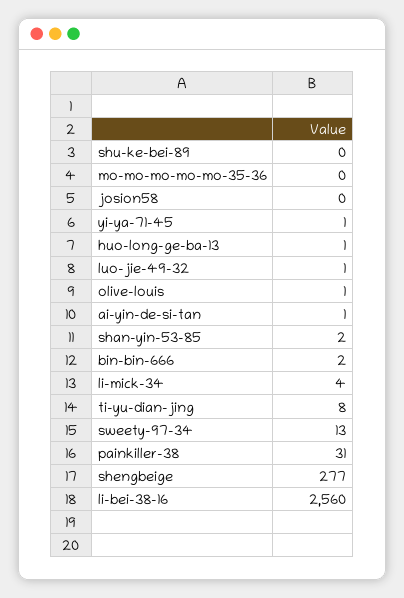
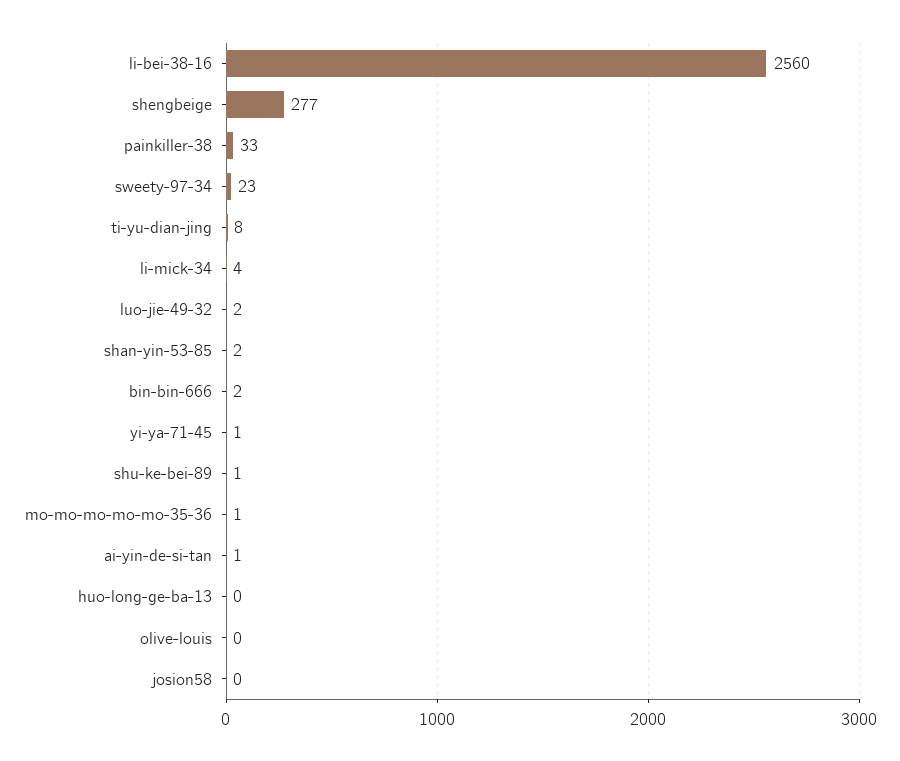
shu-ke-bei-89: 0 -> 1
mo-mo-mo-mo-mo-35-36: 0 -> 1
huo-long-ge-ba-13: 1 -> 0
luo-jie-49-32: 1 -> 2
olive-louis: 1 -> 0
sweety-97-34: 13 -> 23
painkiller-38: 31 -> 33

